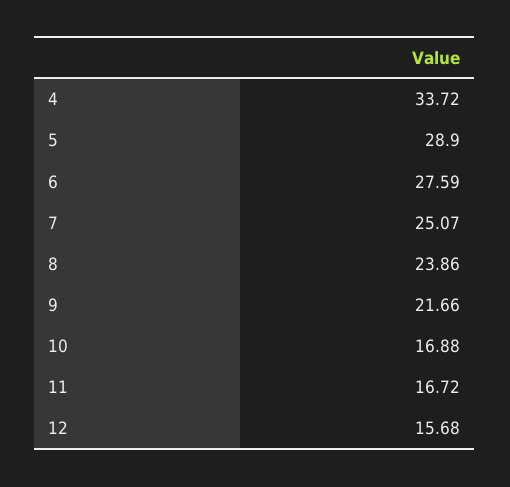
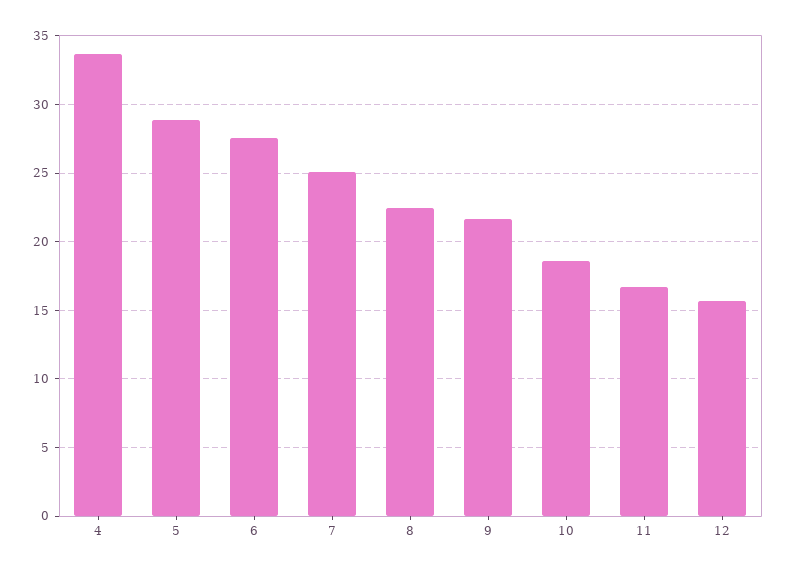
8: 23.86 -> 22.5
10: 16.88 -> 18.5

